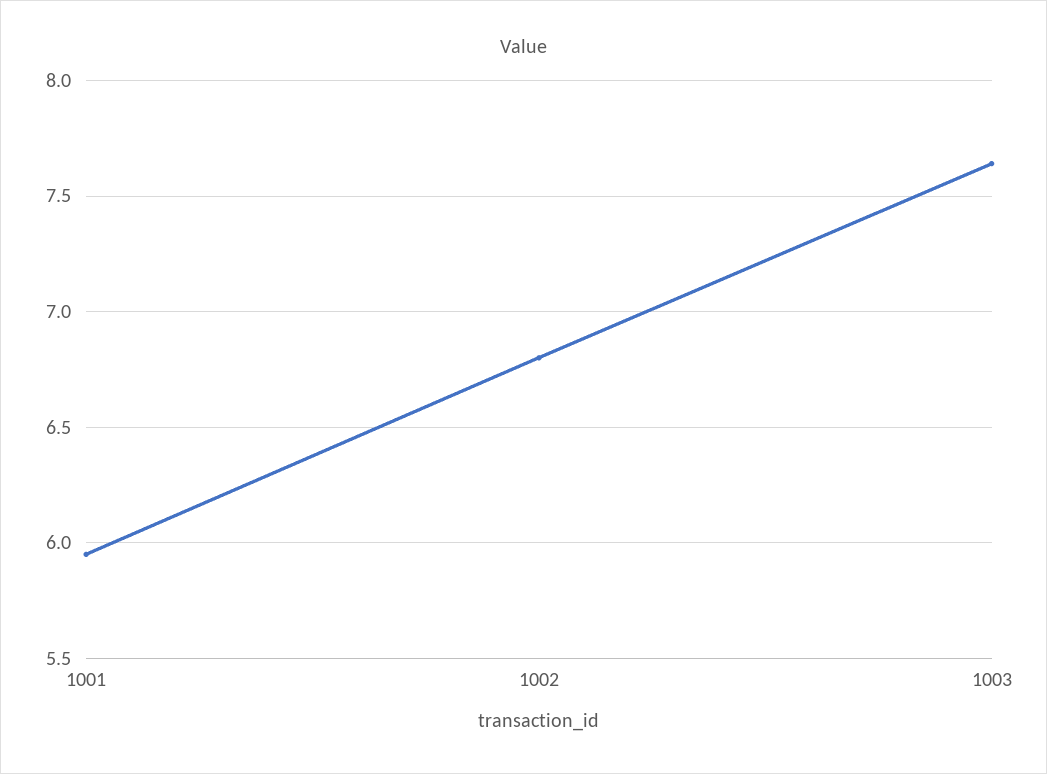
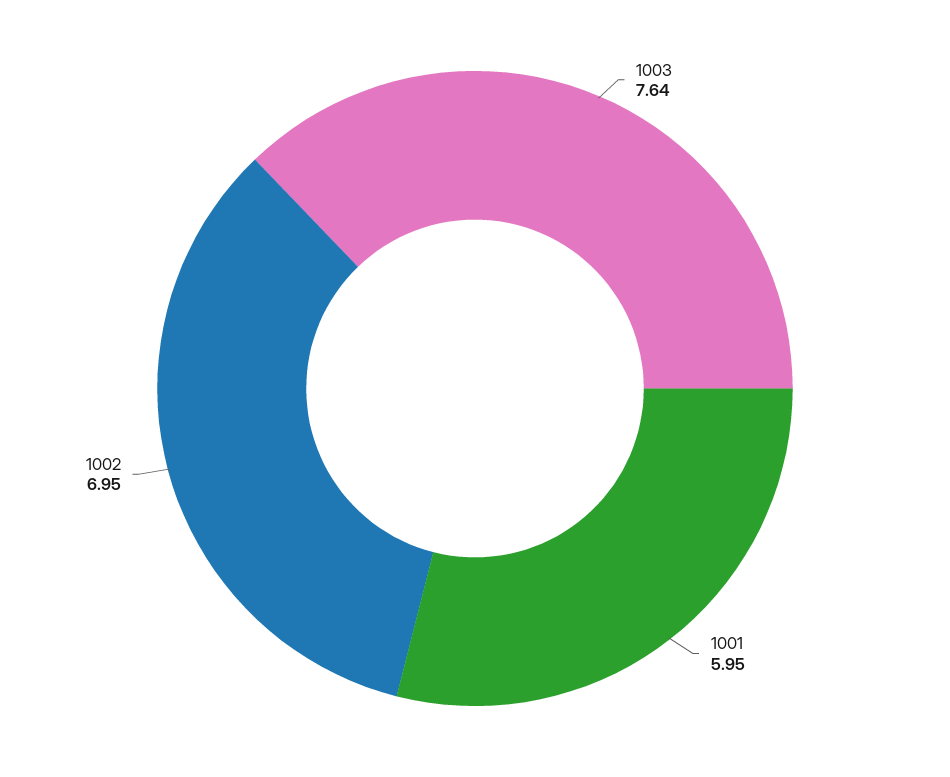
1002: 6.8 -> 6.95

